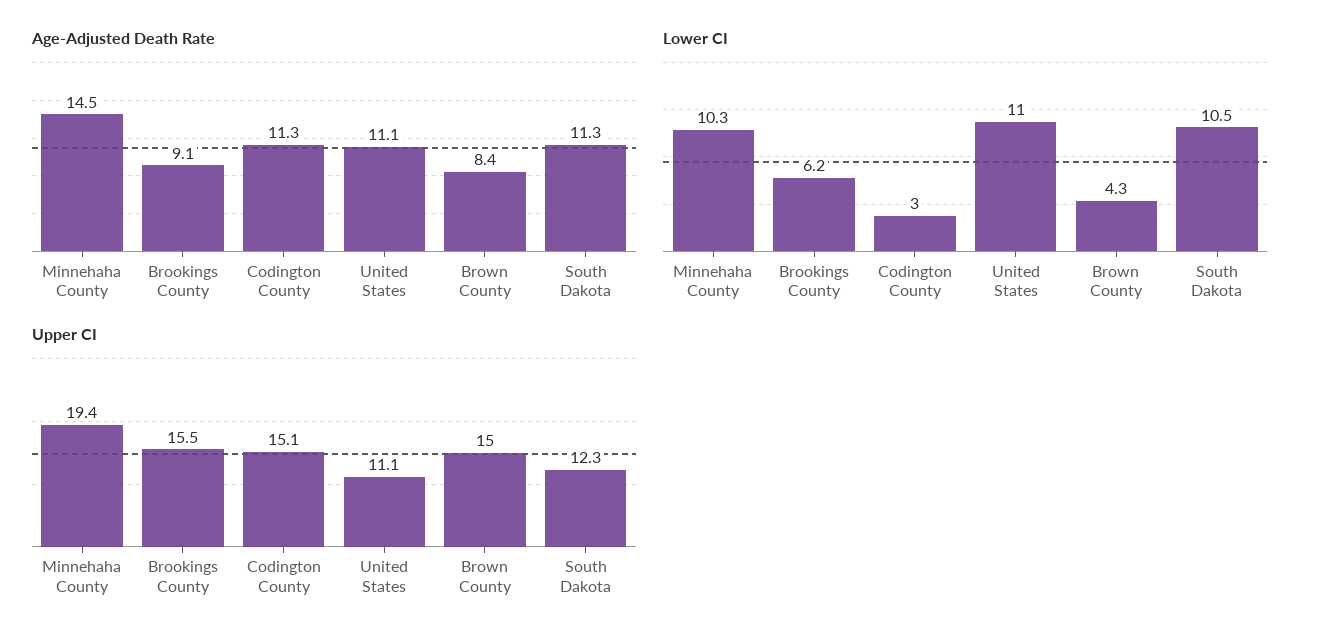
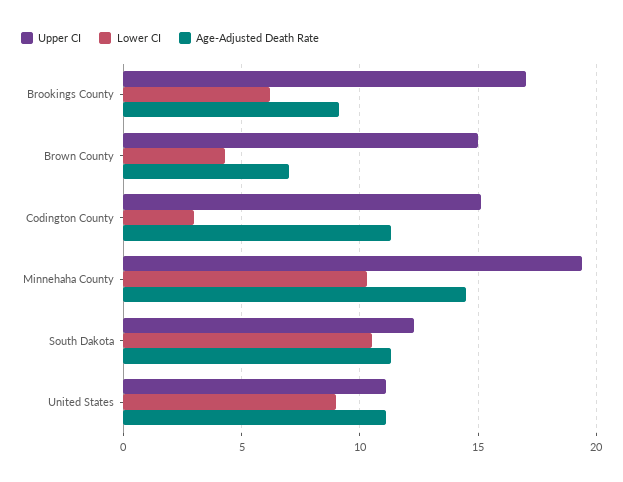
Age-Adjusted Death Rate, Brown County: 8.4 -> 7
Lower CI, United States: 11 -> 9
Upper CI, Brookings County: 15.5 -> 17

